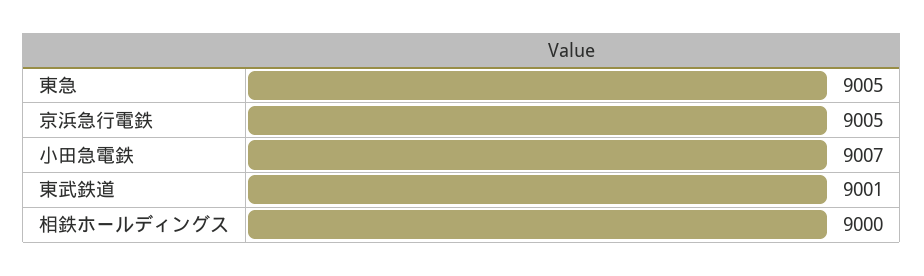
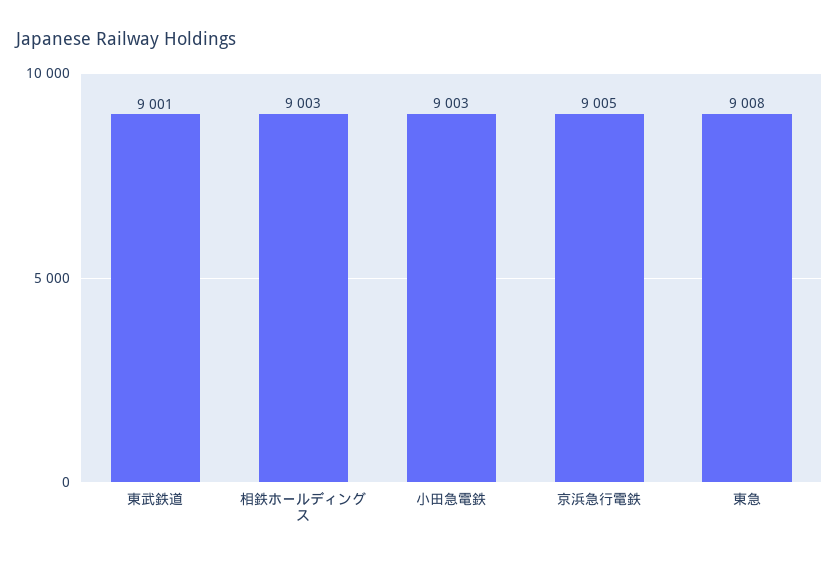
東急: 9005 -> 9008
小田急電鉄: 9007 -> 9003
相鉄ホールディングス: 9000 -> 9003

